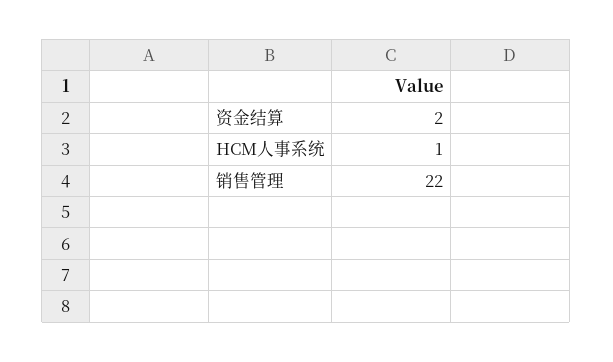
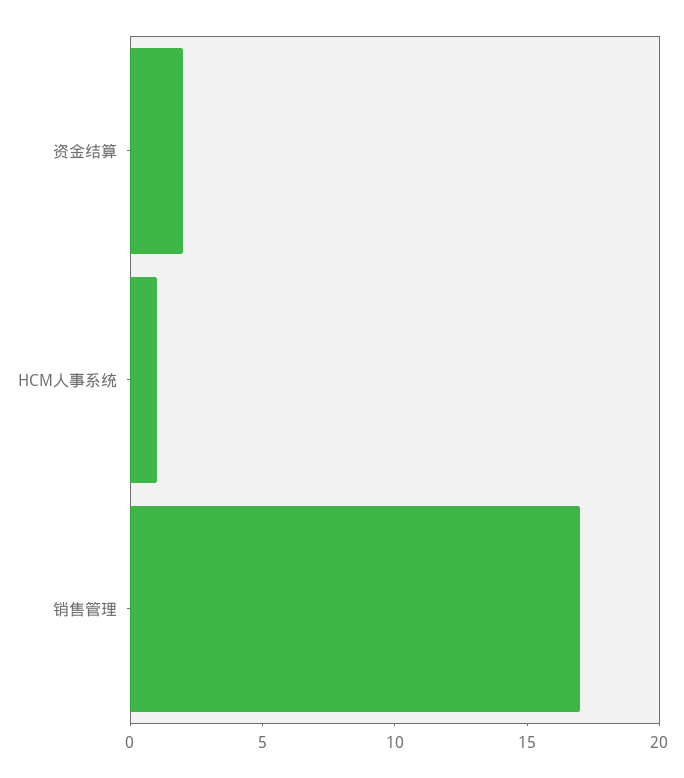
销售管理: 22 -> 17

